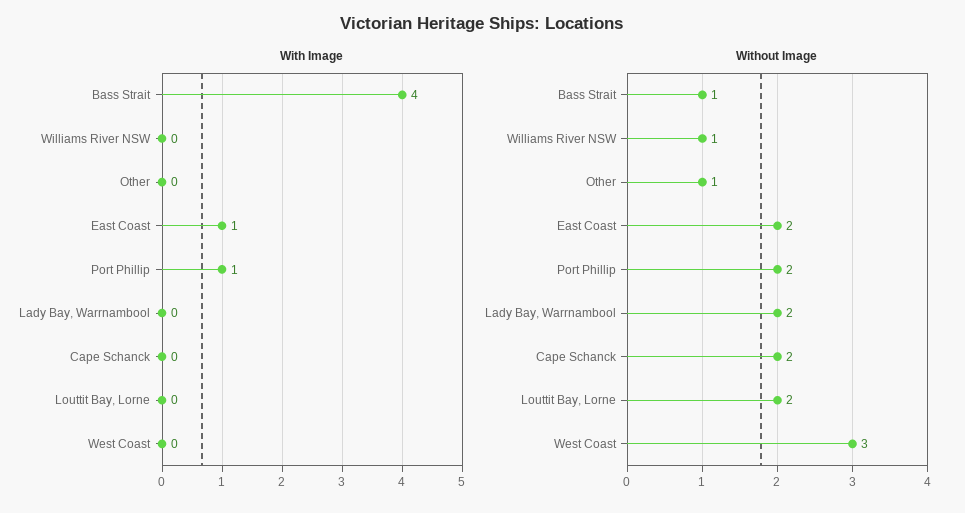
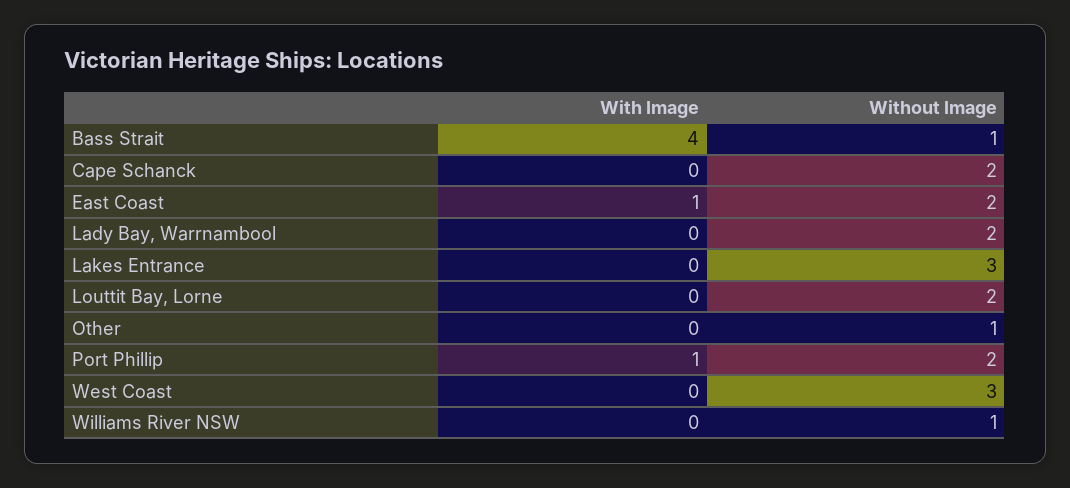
With Image, Lakes Entrance: none -> 0
Without Image, Lakes Entrance: none -> 3

